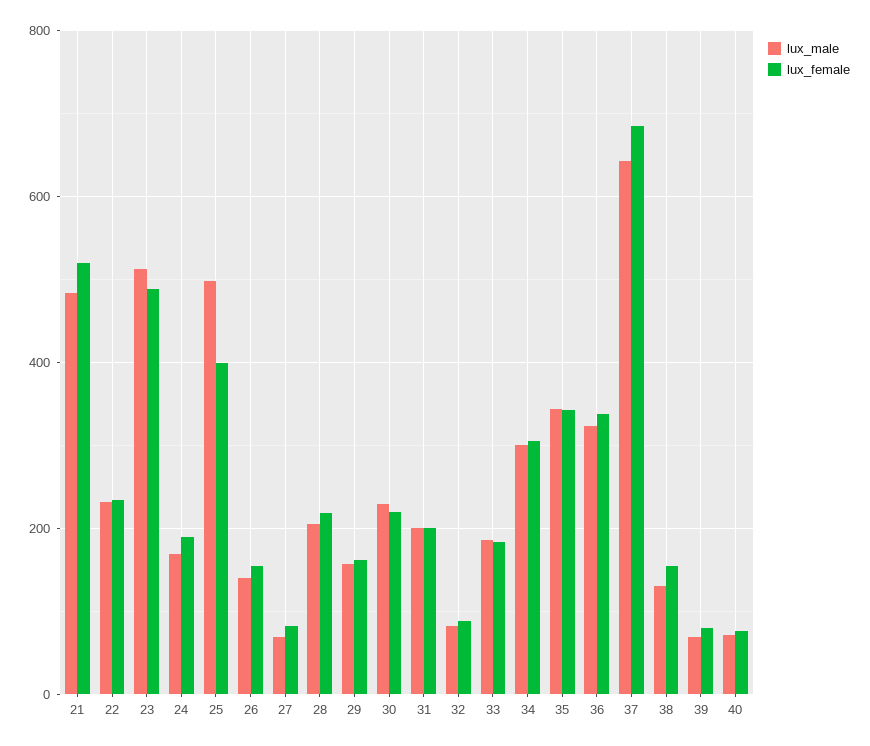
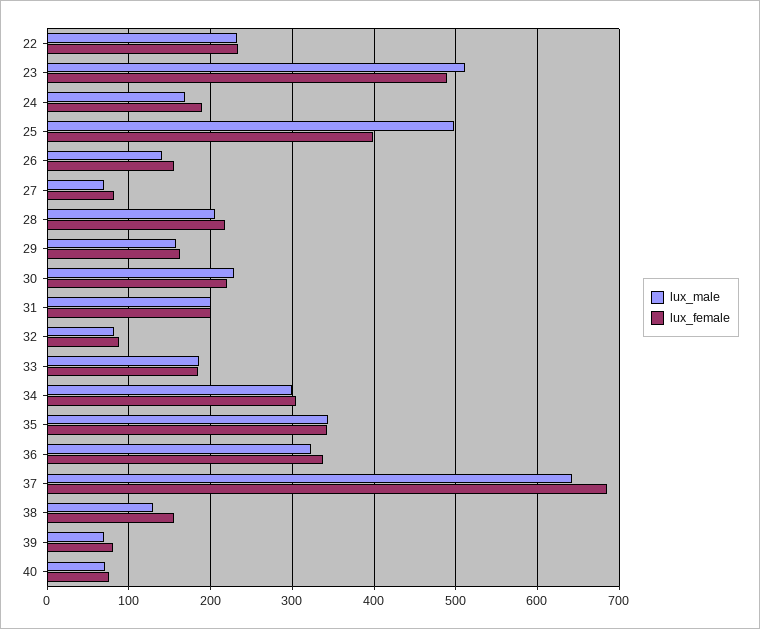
lux_male, 21: 480 -> none
lux_female, 21: 520 -> none

